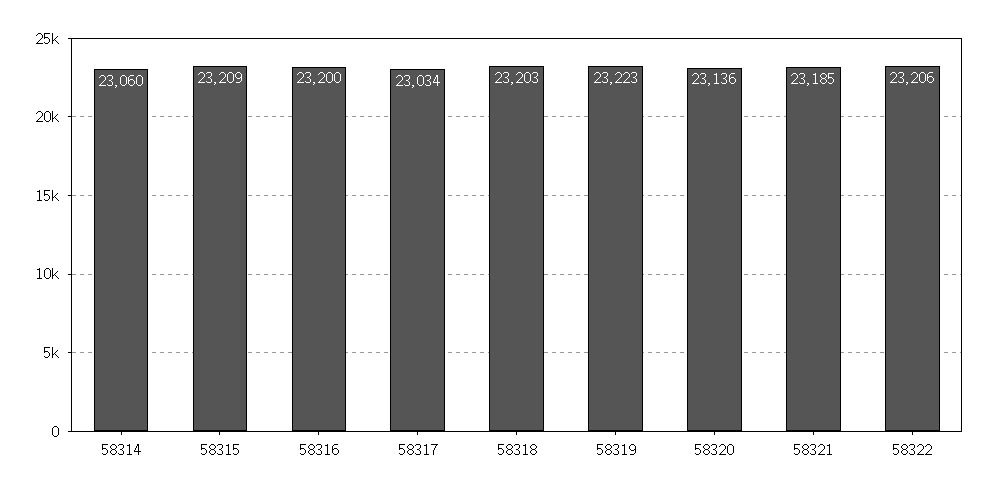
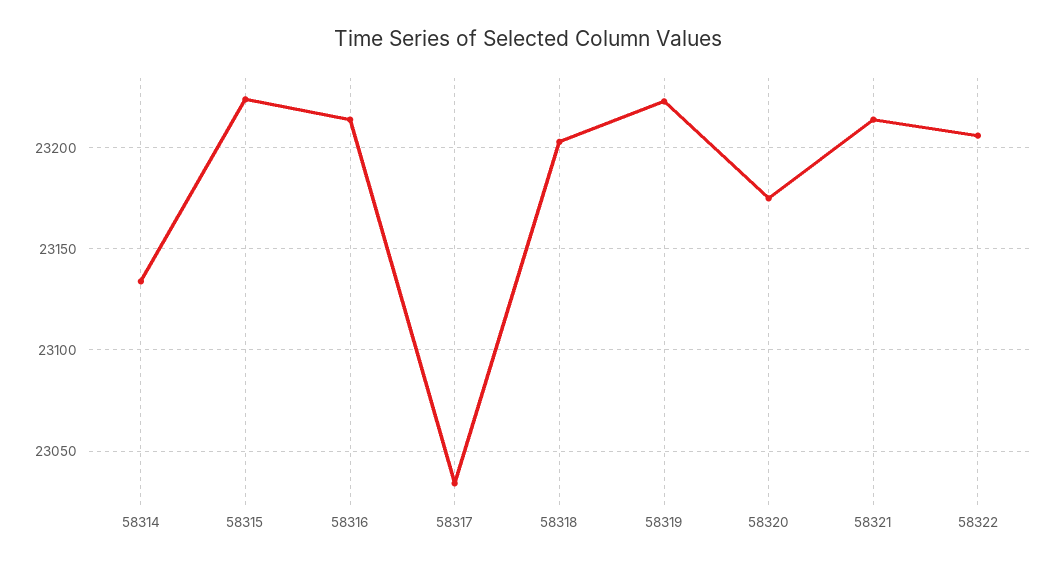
58314: 23060 -> 23135
58315: 23209 -> 23225
58316: 23200 -> 23215
58320: 23136 -> 23175
58321: 23185 -> 23215

